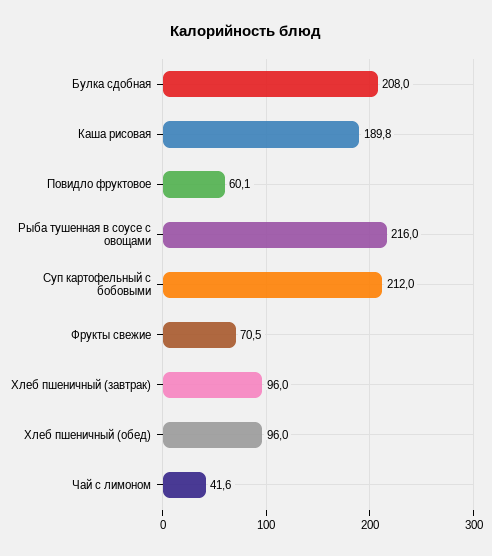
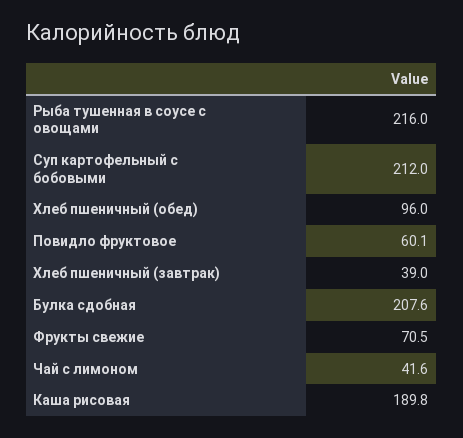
Булка сдобная: 208 -> 207.6
Хлеб пшеничный (завтрак): 96 -> 39

